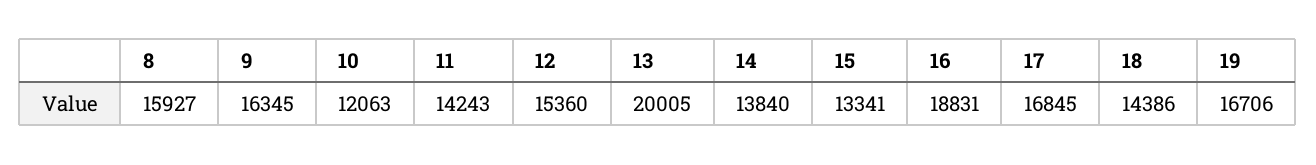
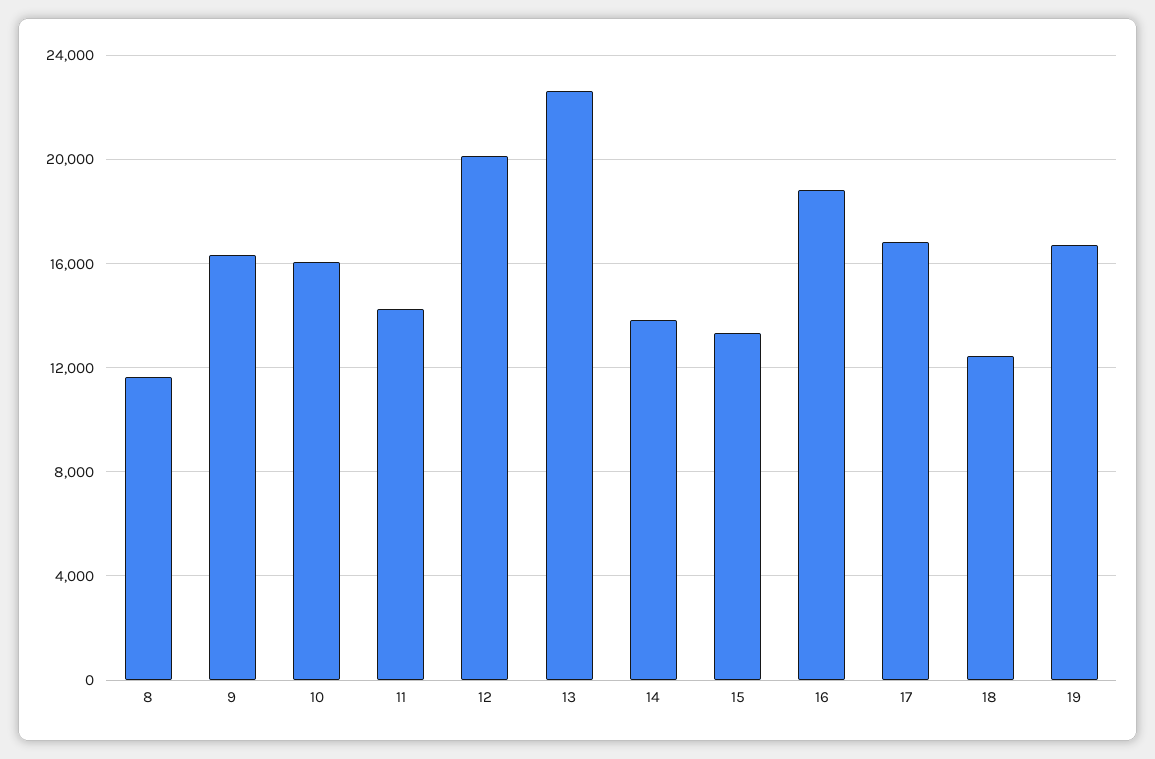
8: 15927 -> 11500
10: 12063 -> 16000
12: 15360 -> 20000
13: 20005 -> 22500
18: 14386 -> 12500

